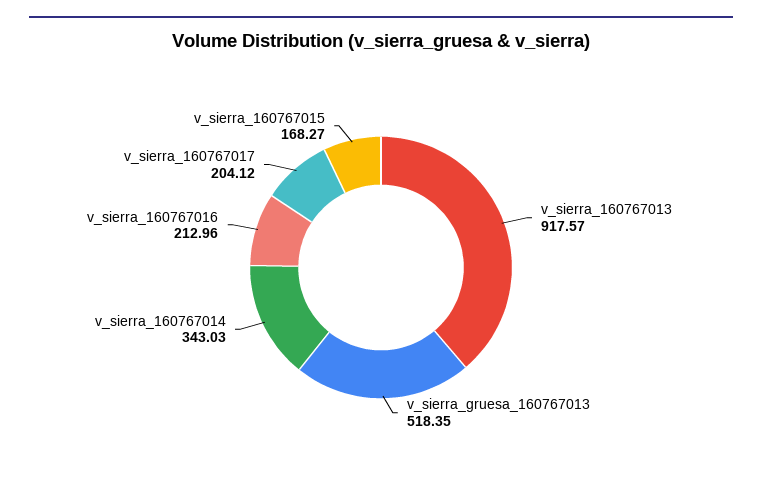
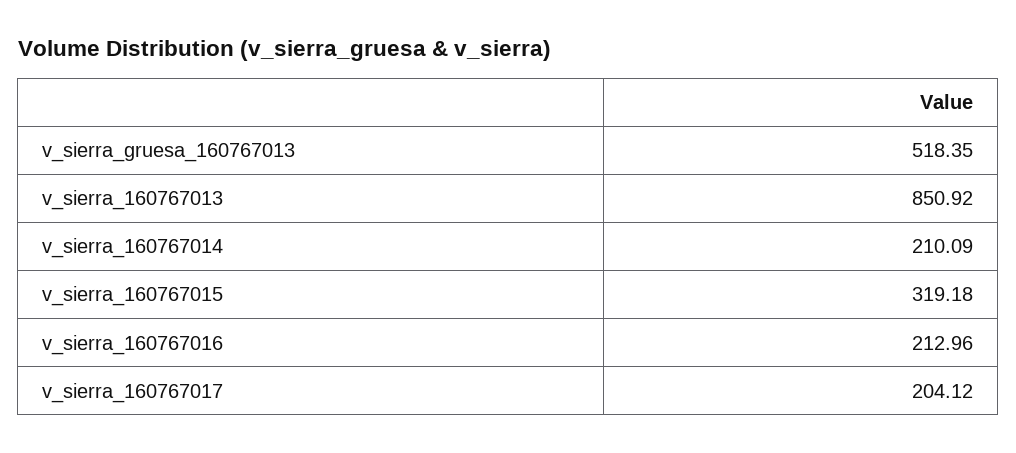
v_sierra_160767013: 917.57 -> 850.92
v_sierra_160767014: 343.03 -> 210.09
v_sierra_160767015: 168.27 -> 319.18

